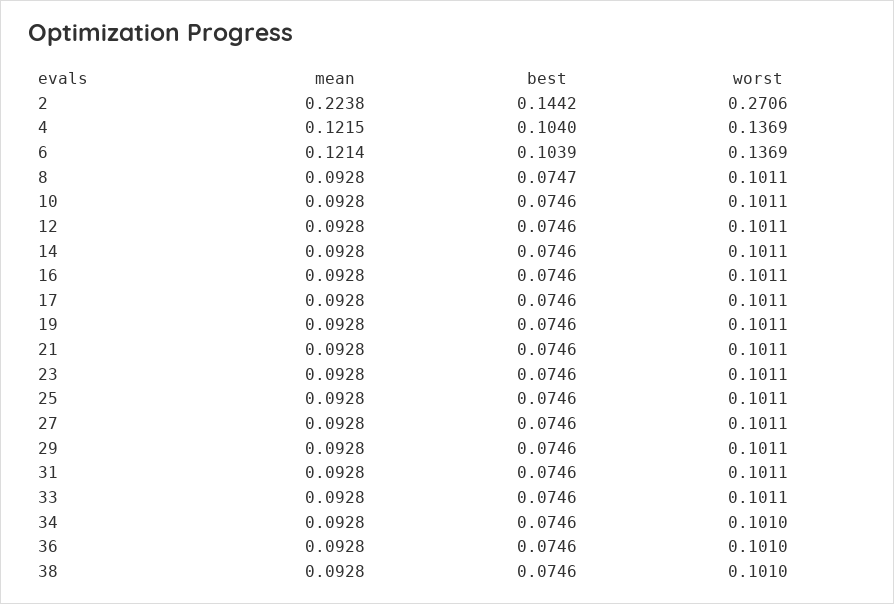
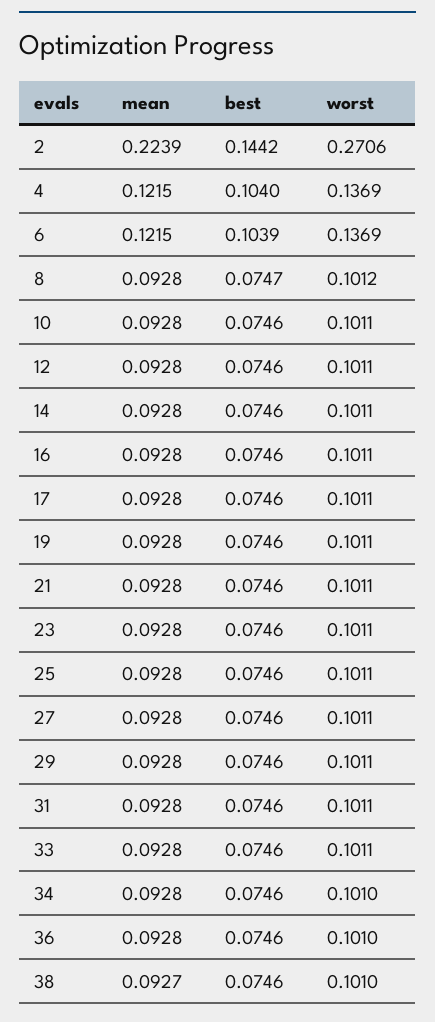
mean, 2: 0.2238 -> 0.2239
mean, 6: 0.1214 -> 0.1215
worst, 8: 0.1011 -> 0.1012
mean, 38: 0.0928 -> 0.0927

